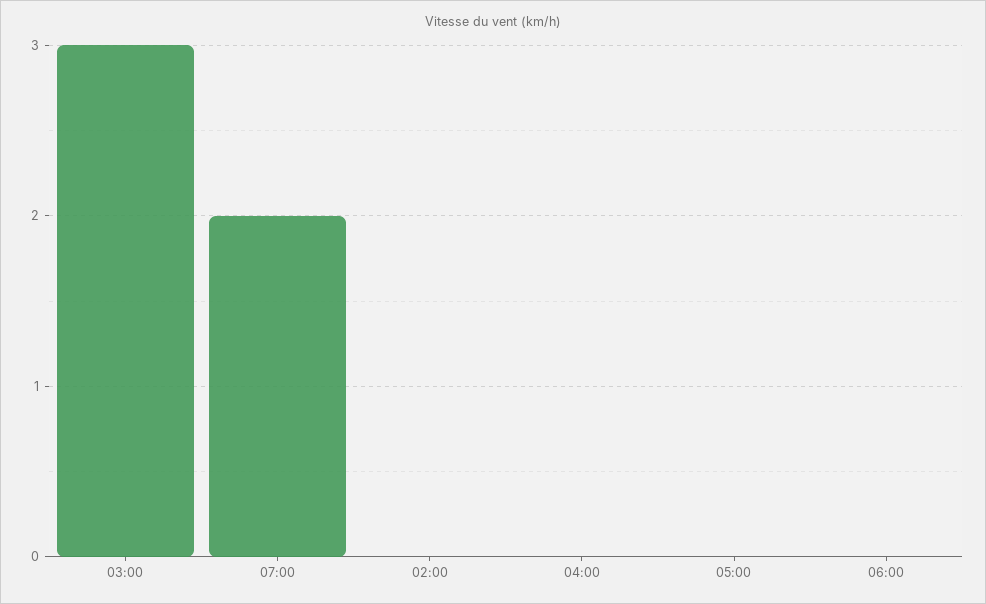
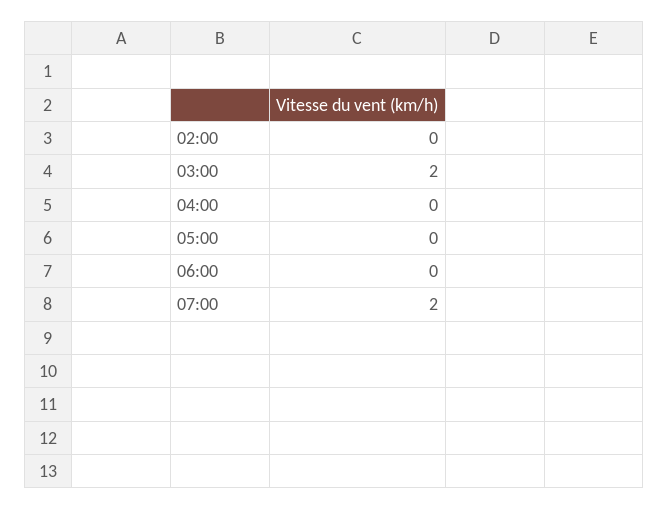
03:00: 3 -> 2

